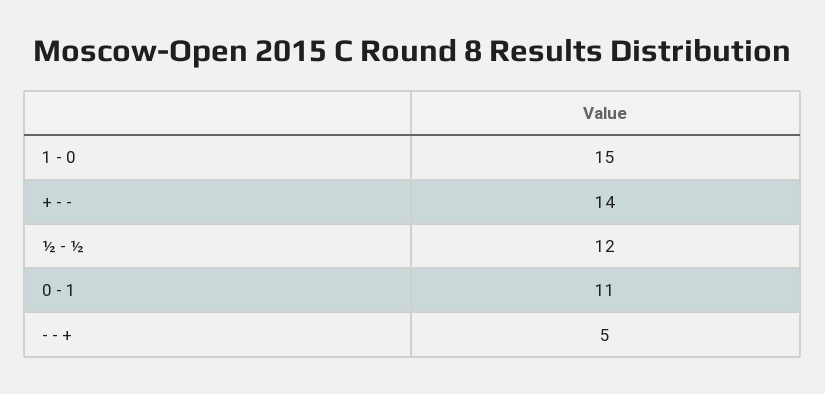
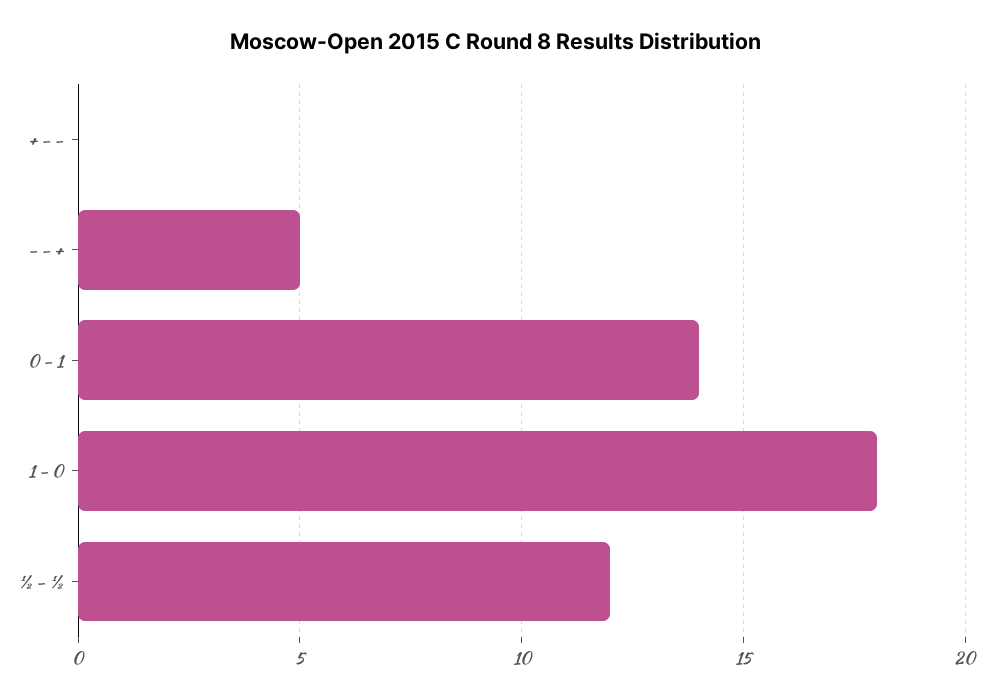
1 - 0: 15 -> 18
+ - -: 14 -> 0
0 - 1: 11 -> 14

